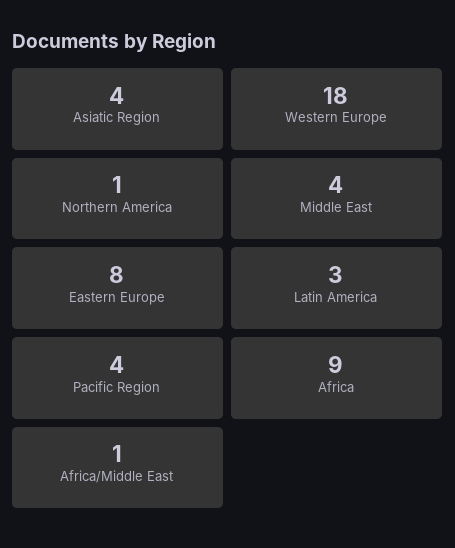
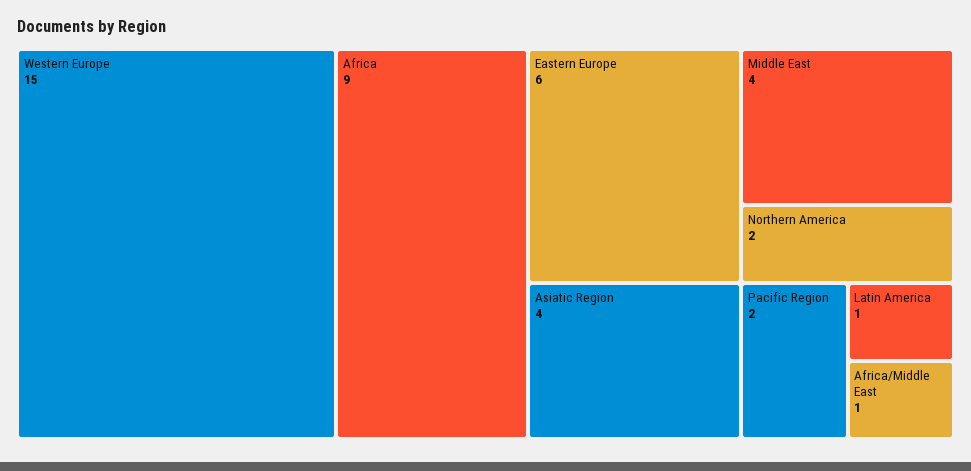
Western Europe: 18 -> 15
Northern America: 1 -> 2
Eastern Europe: 8 -> 6
Latin America: 3 -> 1
Pacific Region: 4 -> 2

